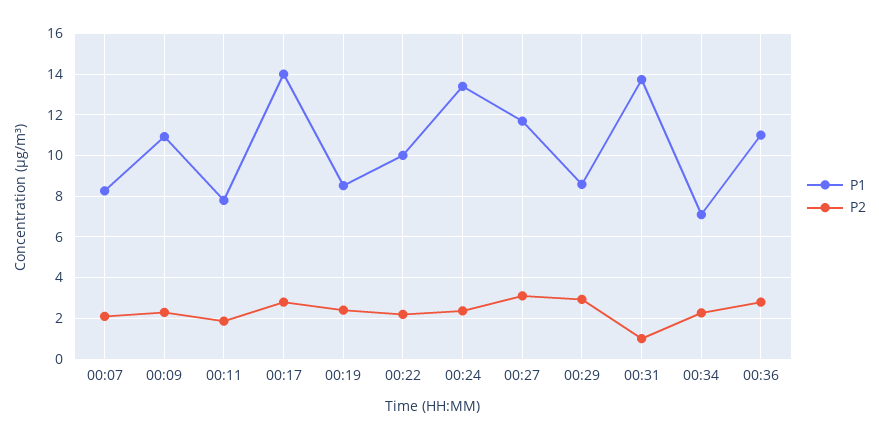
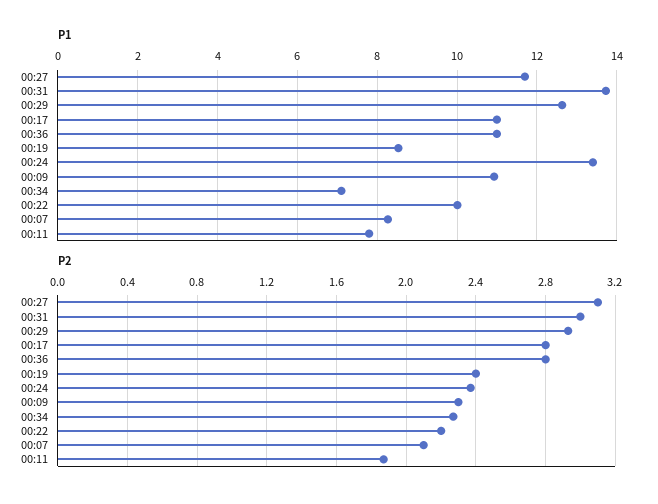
P1, 00:17: 14 -> 11
P1, 00:29: 8.5 -> 12.6
P2, 00:31: 1 -> 3

